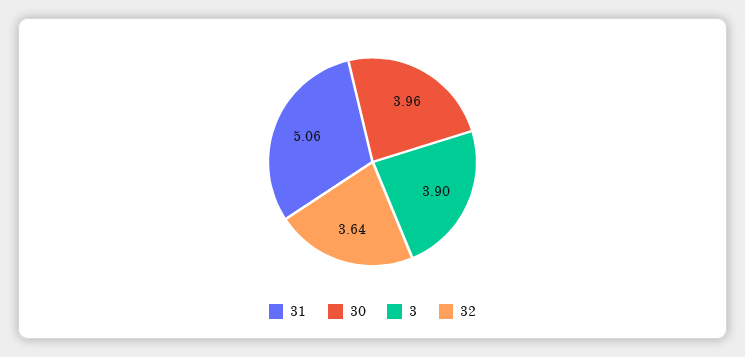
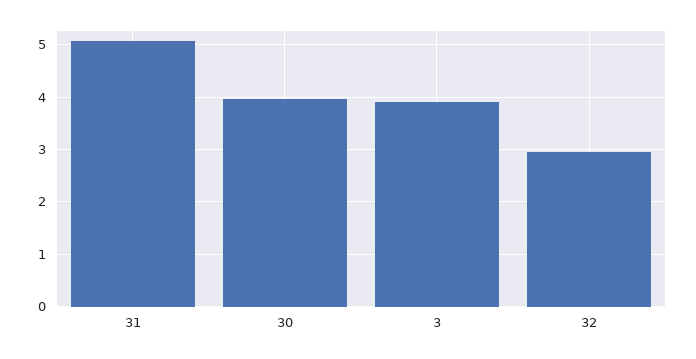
32: 3.64 -> 3

